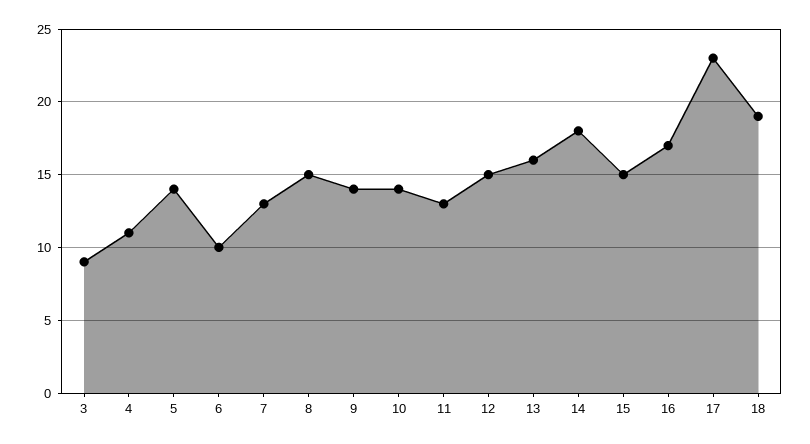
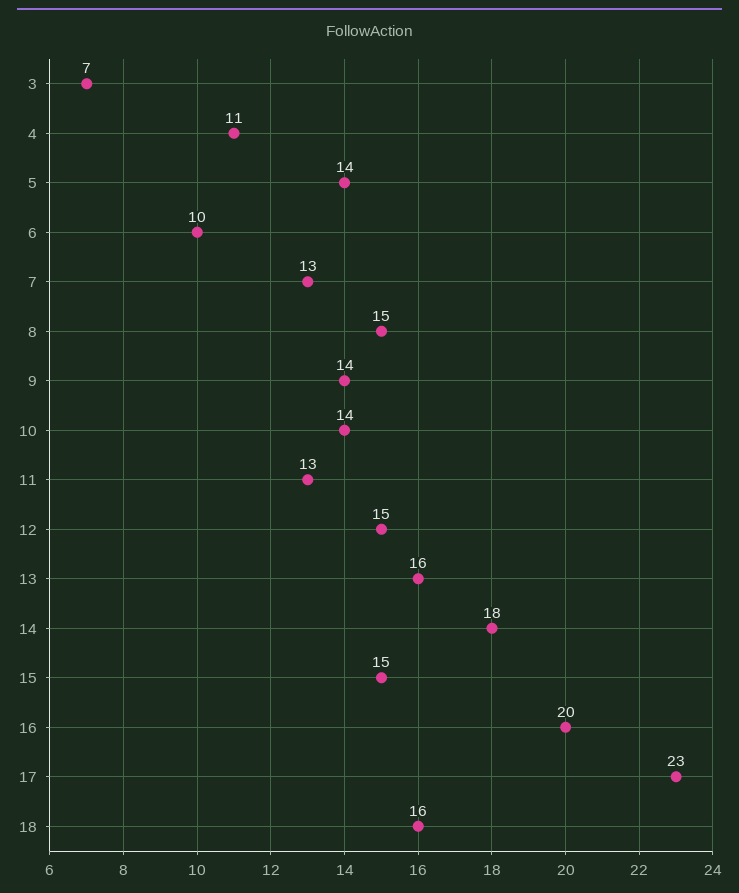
3: 9 -> 7
16: 17 -> 20
18: 19 -> 16

